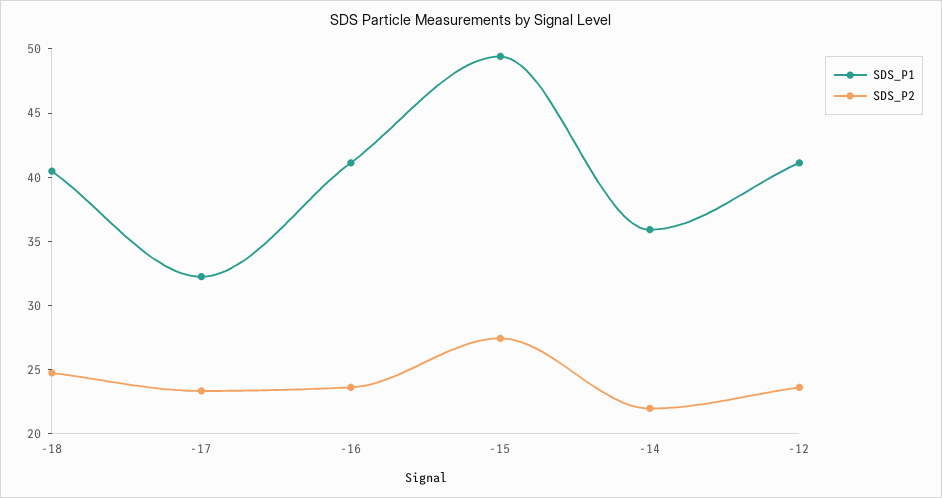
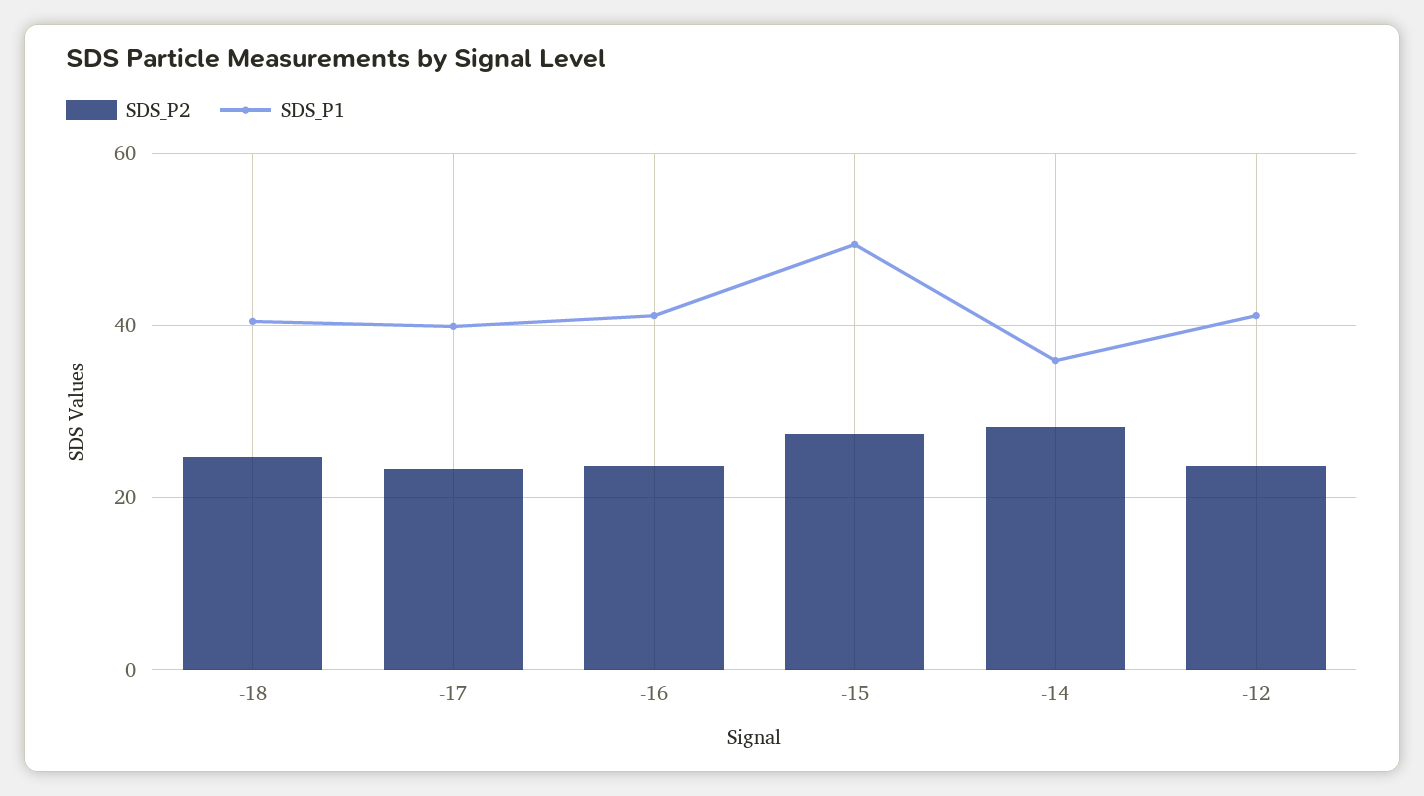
SDS_P1, -17: 32 -> 40
SDS_P2, -14: 22 -> 28

